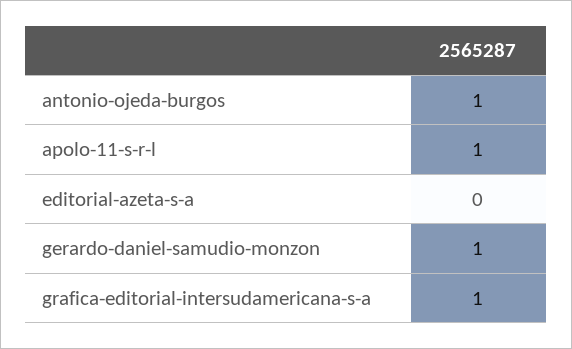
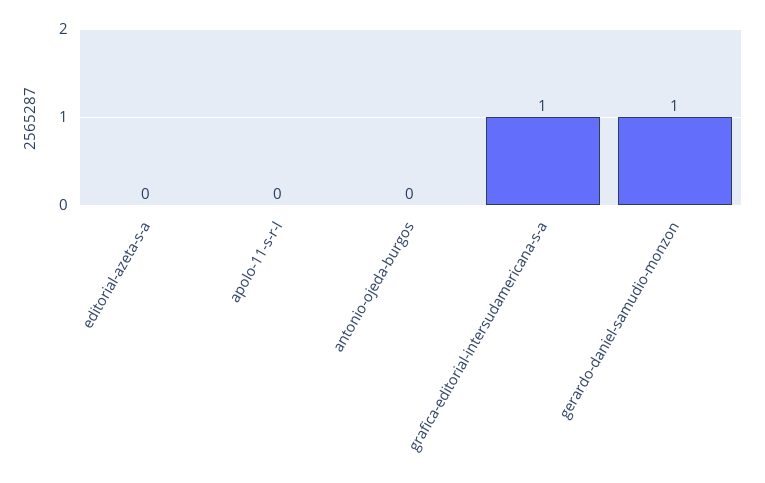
antonio-ojeda-burgos: 1 -> 0
apolo-11-s-r-l: 1 -> 0

